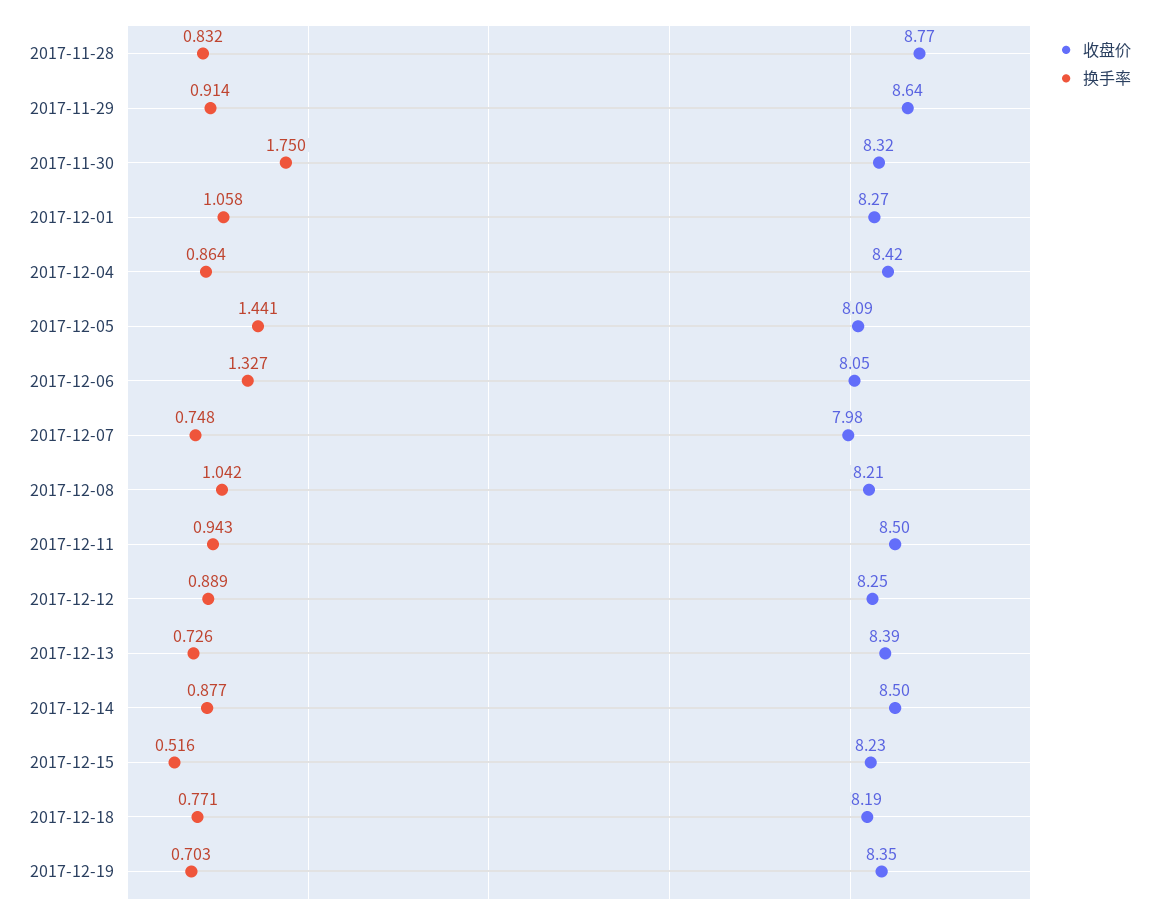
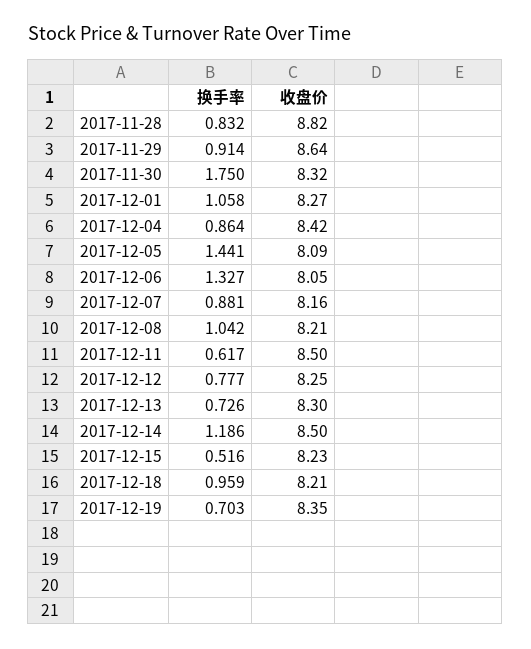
收盘价, 2017-11-28: 8.77 -> 8.82
收盘价, 2017-12-07: 7.98 -> 8.16
换手率, 2017-12-07: 0.748 -> 0.881
换手率, 2017-12-11: 0.943 -> 0.617
换手率, 2017-12-12: 0.889 -> 0.777
收盘价, 2017-12-13: 8.39 -> 8.3
换手率, 2017-12-14: 0.877 -> 1.186
收盘价, 2017-12-18: 8.19 -> 8.21
换手率, 2017-12-18: 0.771 -> 0.959

